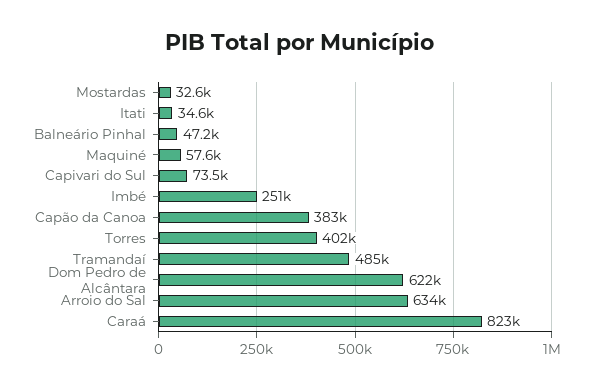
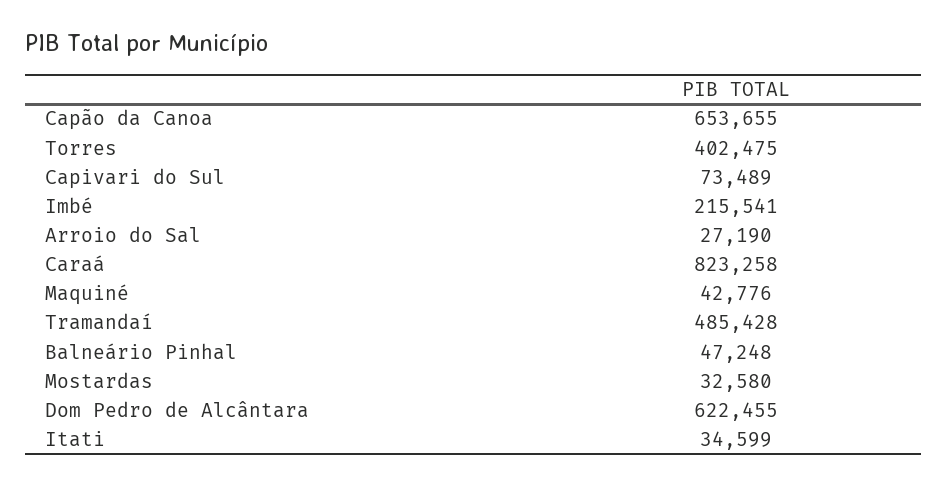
Maquiné: 57600 -> 42776
Imbé: 251000 -> 215541
Capão da Canoa: 383000 -> 653655
Arroio do Sal: 634000 -> 27190

